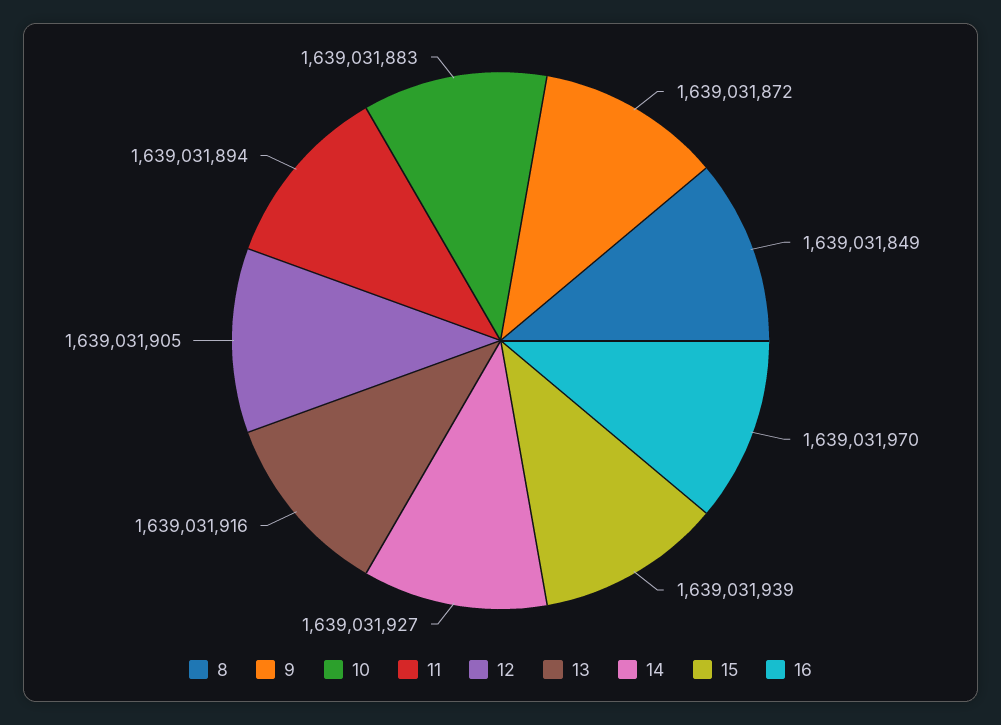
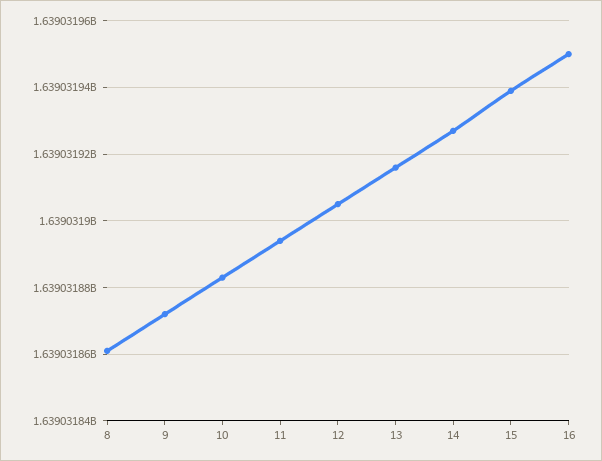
8: 1639031849 -> 1639031860
16: 1639031970 -> 1639031950

